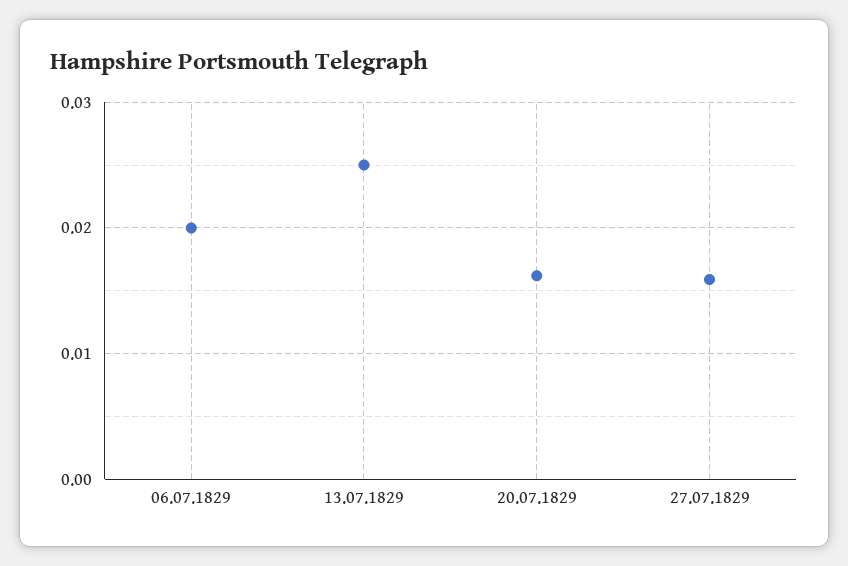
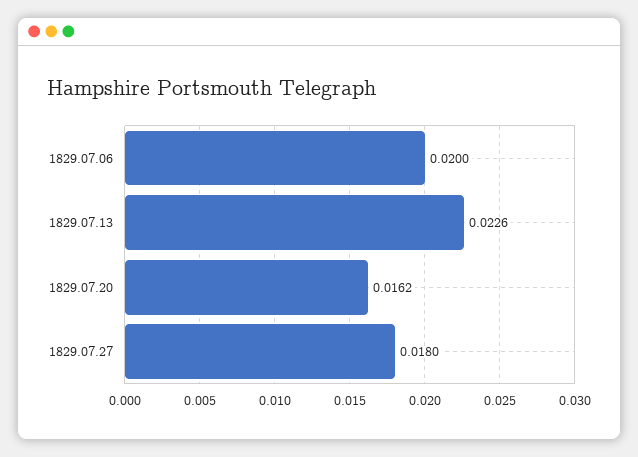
13.07.1829: 0.025 -> 0.0226
27.07.1829: 0.016 -> 0.018

